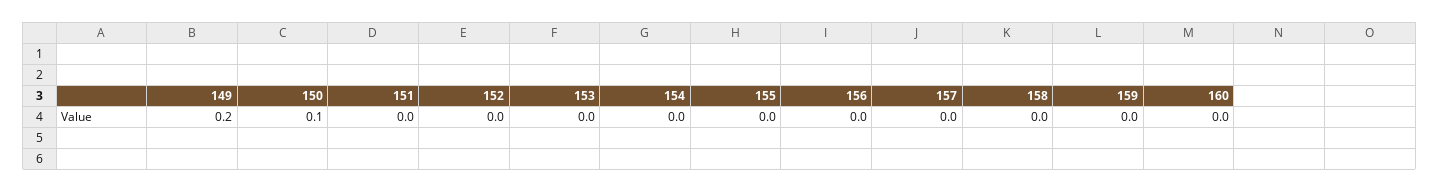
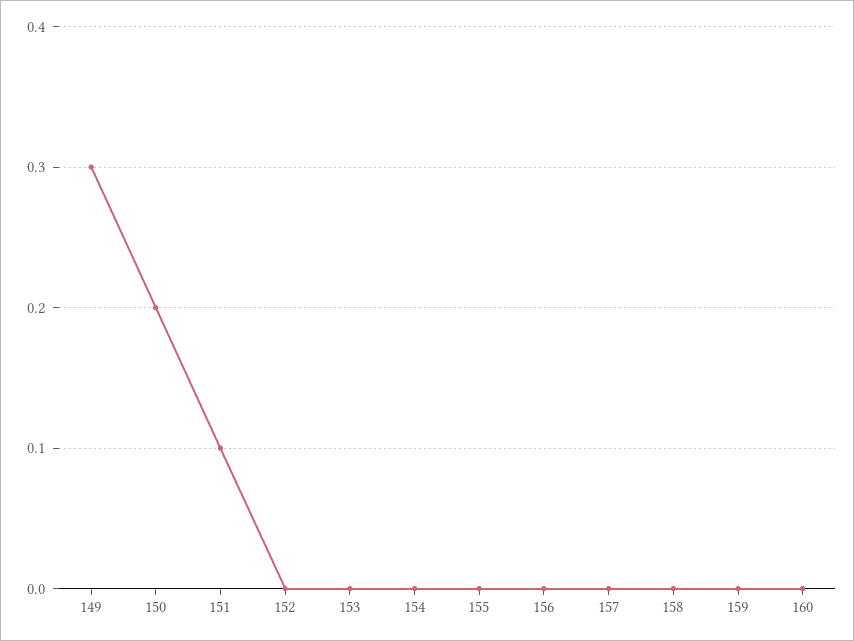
149: 0.2 -> 0.3
150: 0.1 -> 0.2
151: 0 -> 0.1

